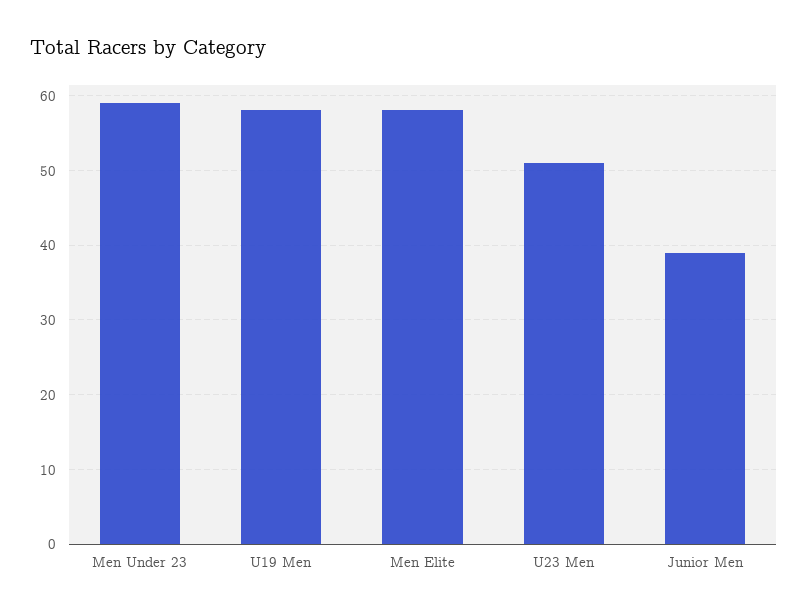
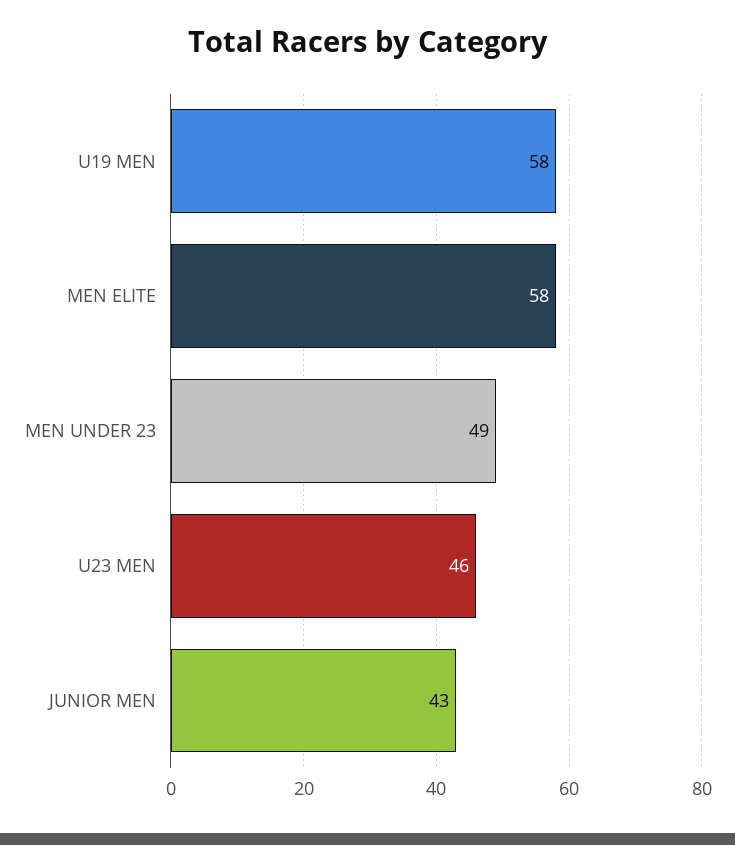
Men Under 23: 59 -> 49
U23 Men: 51 -> 46
Junior Men: 39 -> 43

